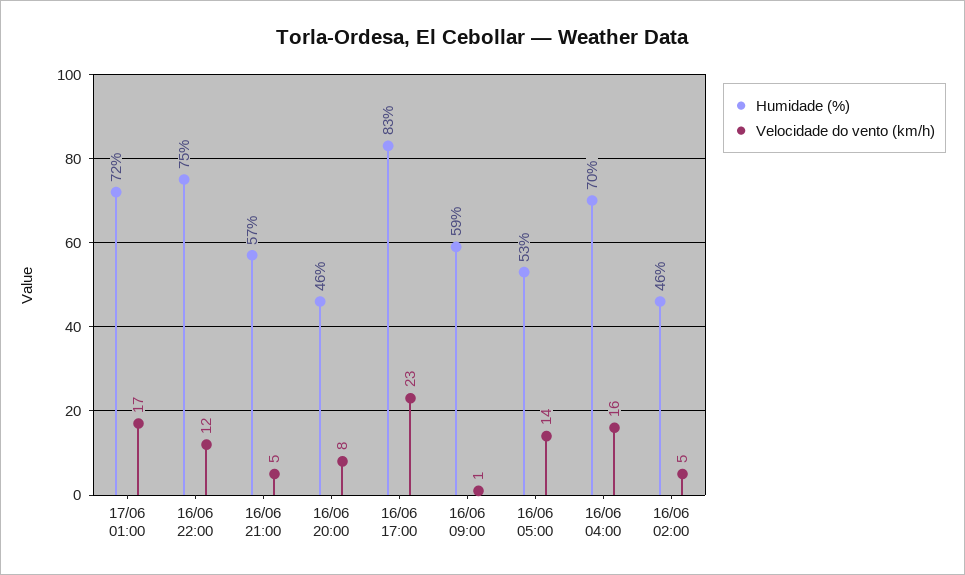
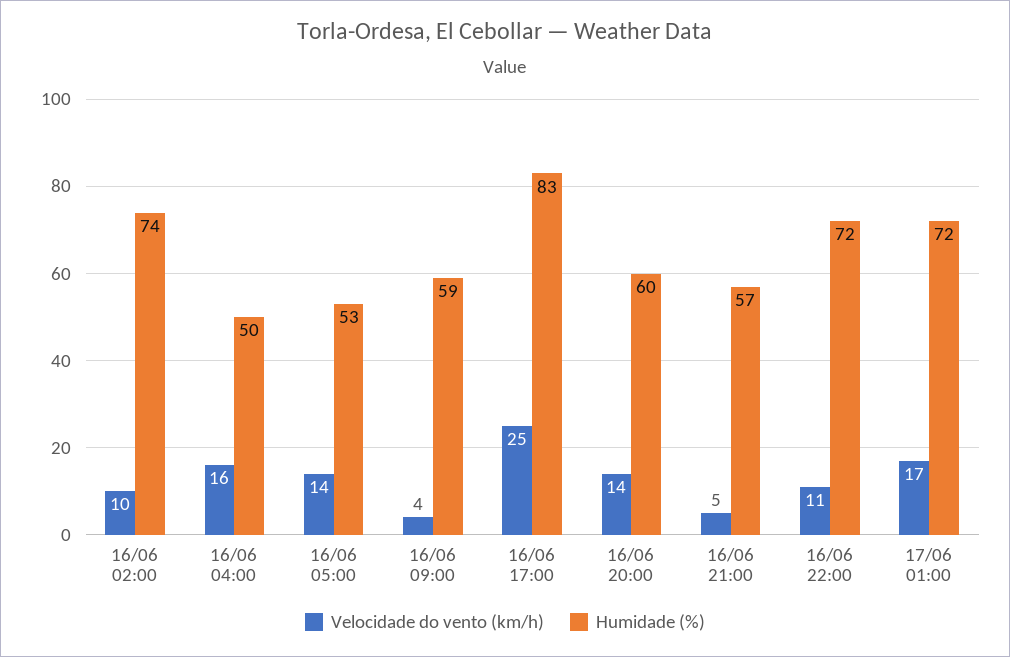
Humidade (%), 16/06 22:00: 75 -> 72
Velocidade do vento (km/h), 16/06 22:00: 12 -> 11
Humidade (%), 16/06 20:00: 46 -> 60
Velocidade do vento (km/h), 16/06 20:00: 8 -> 14
Velocidade do vento (km/h), 16/06 17:00: 23 -> 25
Velocidade do vento (km/h), 16/06 09:00: 1 -> 4
Humidade (%), 16/06 04:00: 70 -> 50
Humidade (%), 16/06 02:00: 46 -> 74
Velocidade do vento (km/h), 16/06 02:00: 5 -> 10

